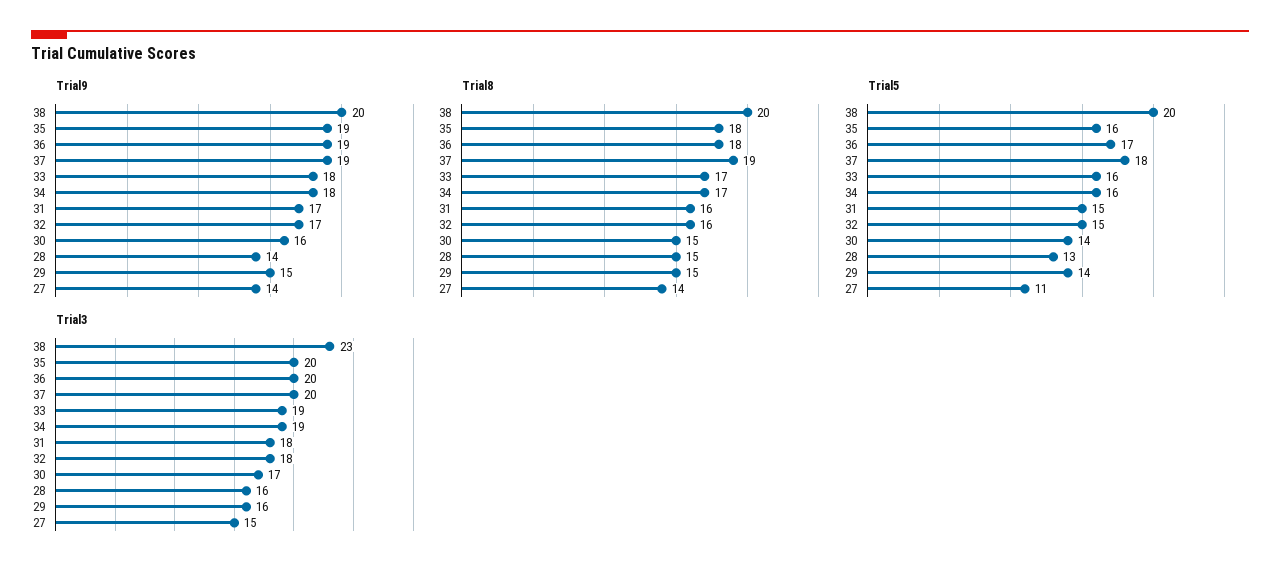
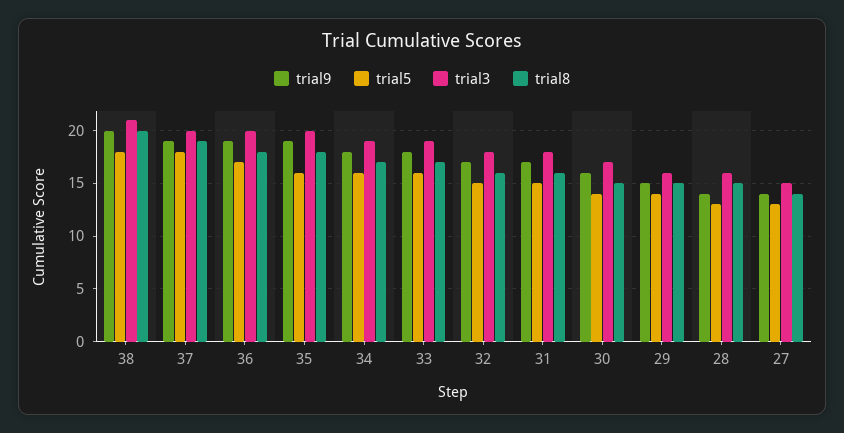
Trial5, 38: 20 -> 18
Trial5, 27: 11 -> 13
Trial3, 38: 23 -> 21

